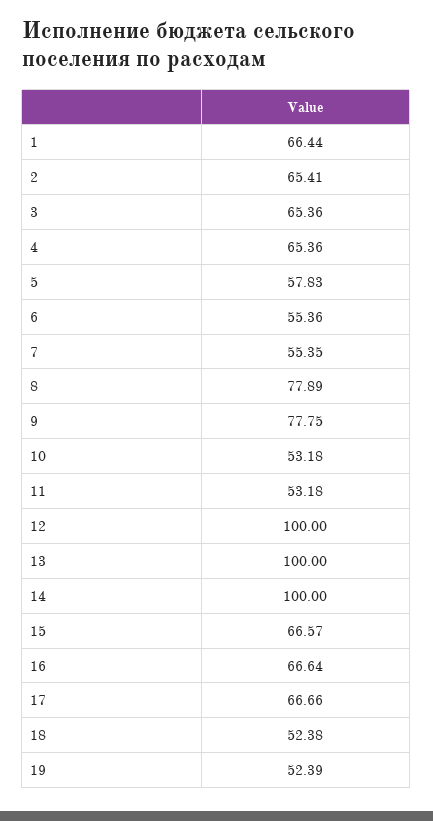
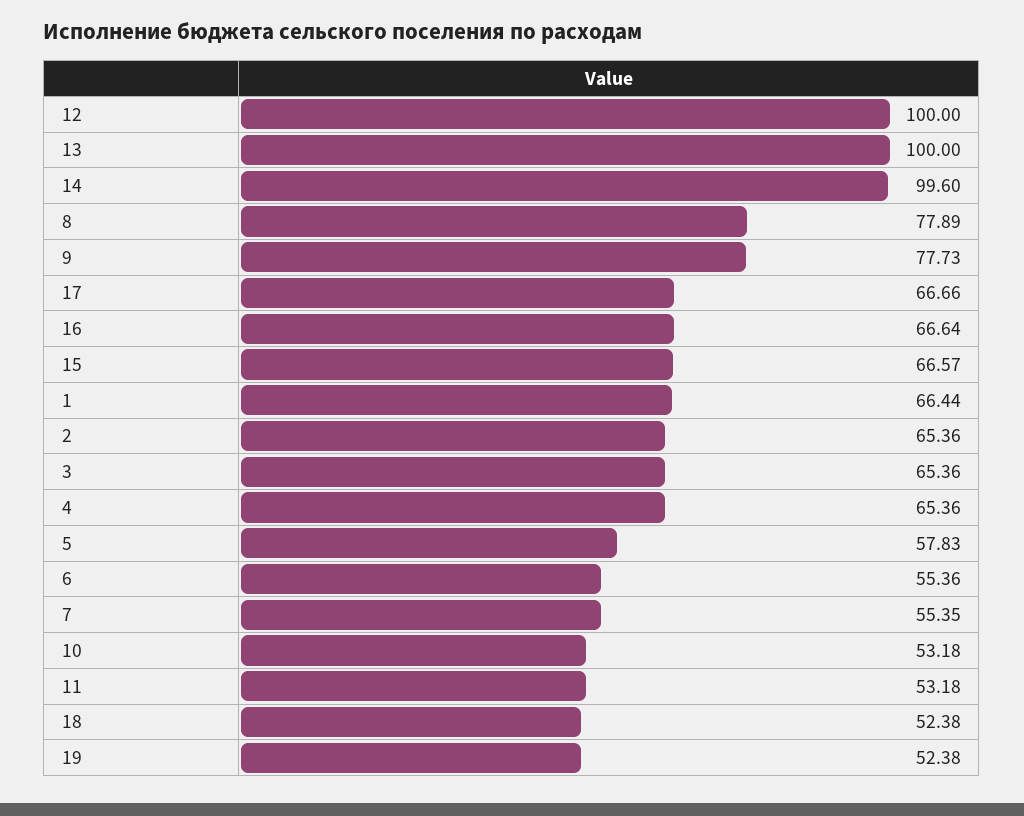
2: 65.41 -> 65.36
9: 77.75 -> 77.73
14: 100 -> 99.6
19: 52.39 -> 52.38

